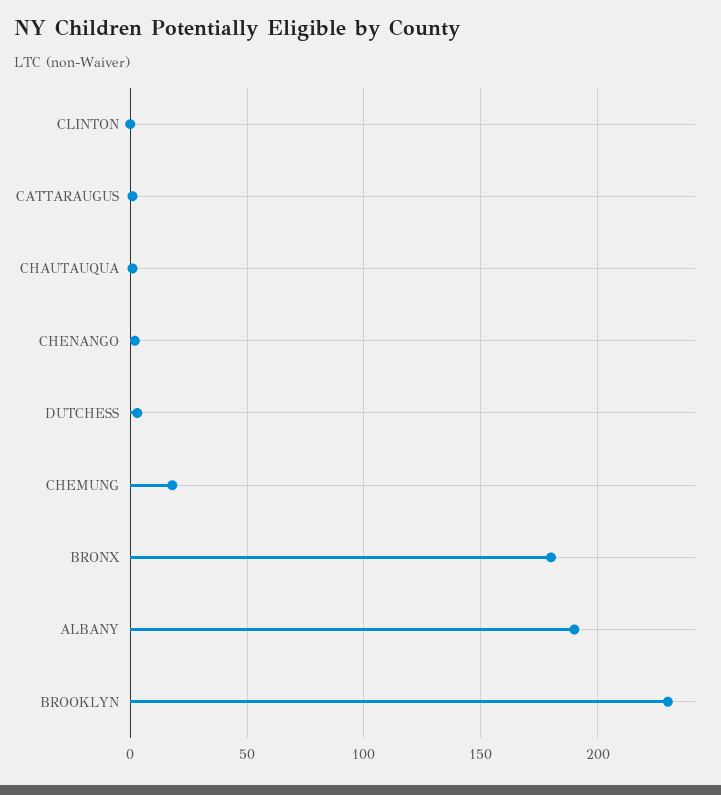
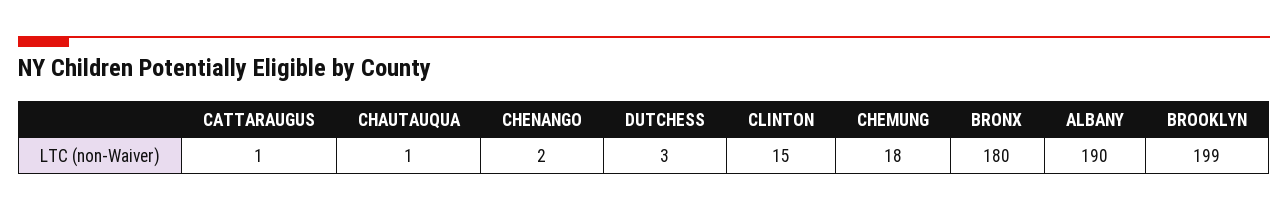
CLINTON: 0 -> 15
BROOKLYN: 230 -> 199

